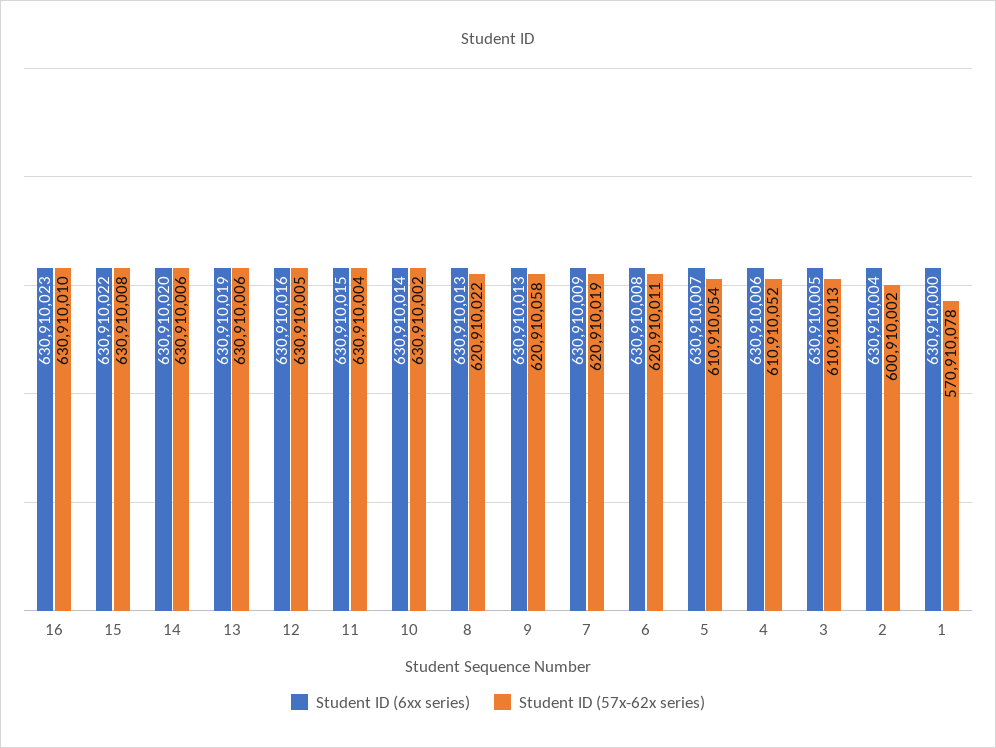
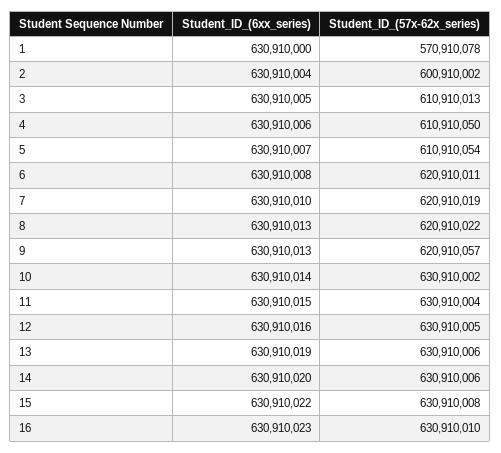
Student ID (57x-62x series), 9: 620910058 -> 620910057
Student ID (6xx series), 7: 630910009 -> 630910010
Student ID (57x-62x series), 4: 610910052 -> 610910050

